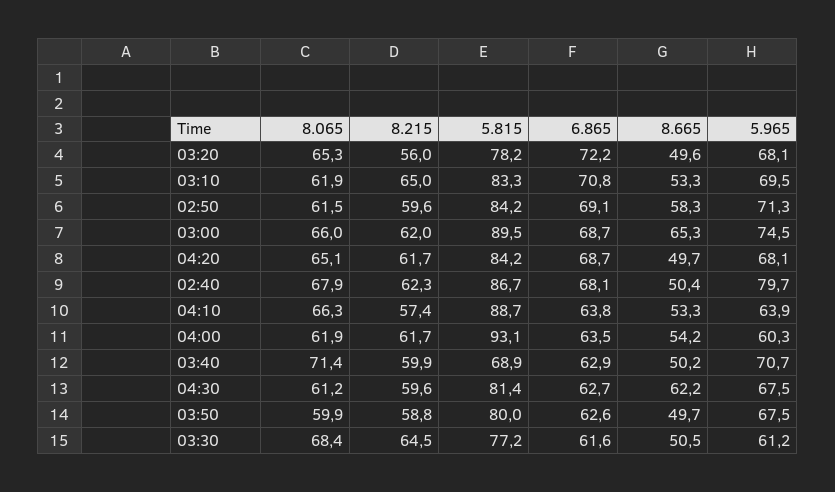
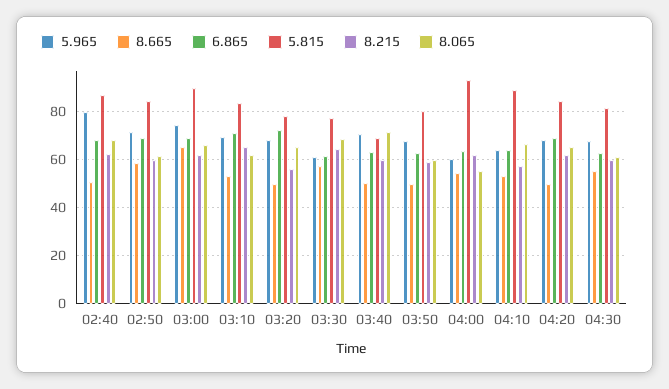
8.065, 04:00: 61.9 -> 55
8.665, 04:30: 62.2 -> 55
8.665, 03:30: 50.5 -> 57.5

